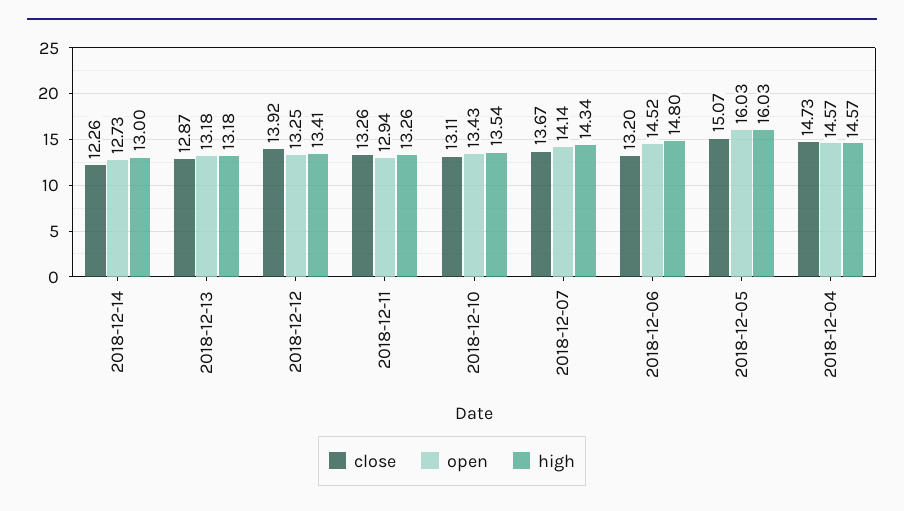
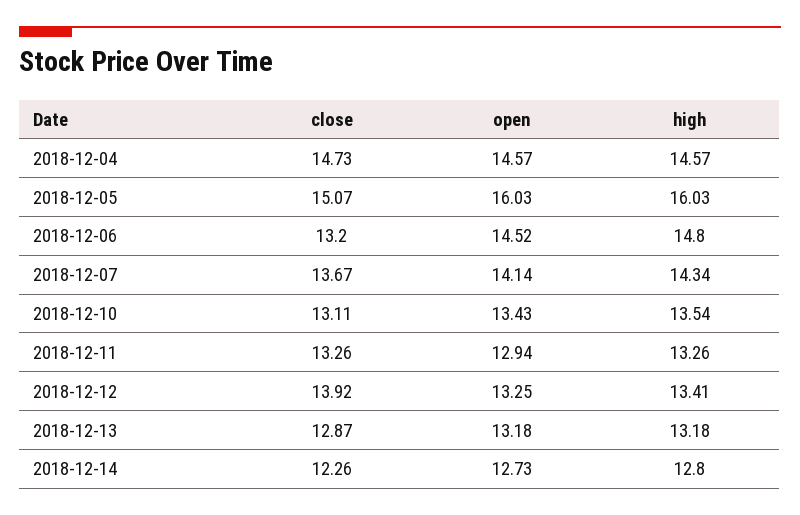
high, 2018-12-14: 13 -> 12.8

